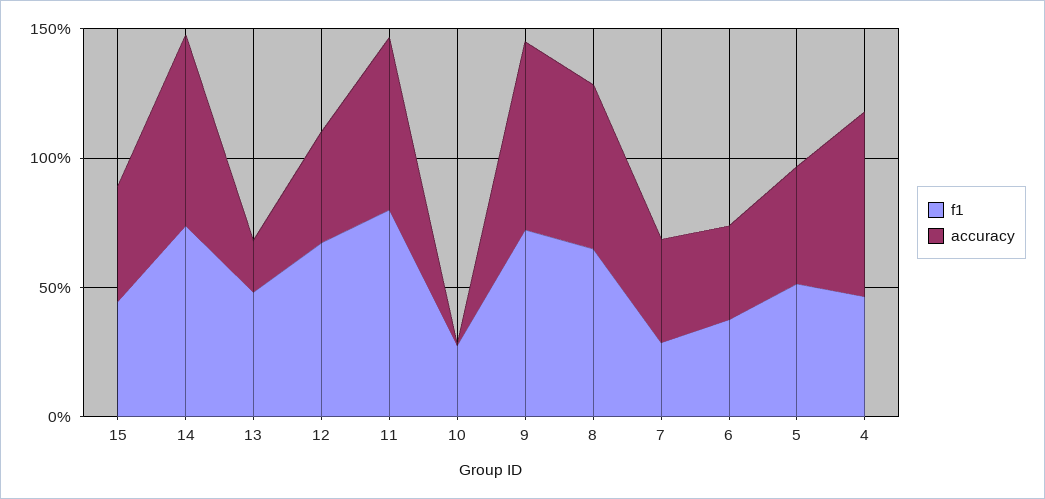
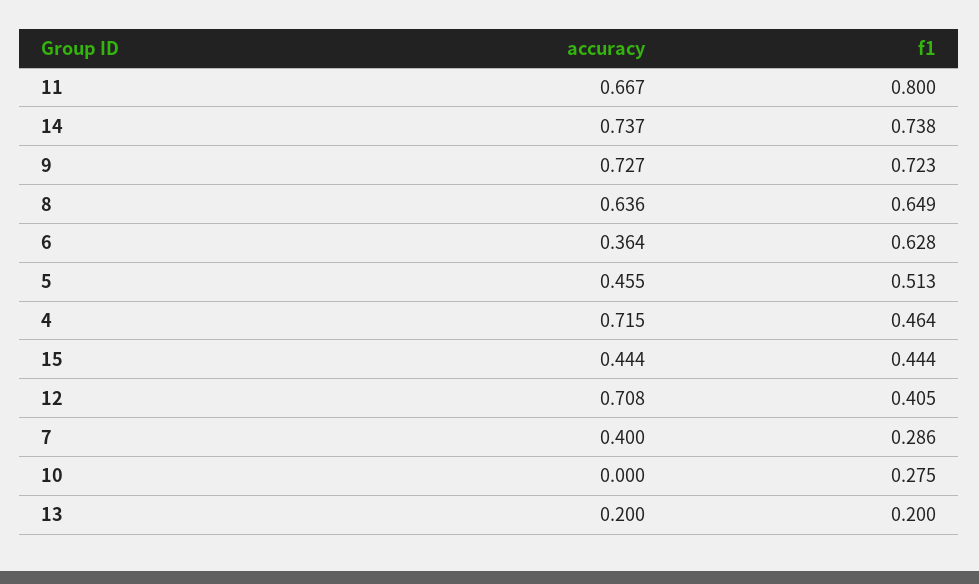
f1, 13: 0.5 -> 0.2
f1, 12: 0.7 -> 0.405
accuracy, 12: 0.4 -> 0.708
f1, 6: 0.4 -> 0.628

